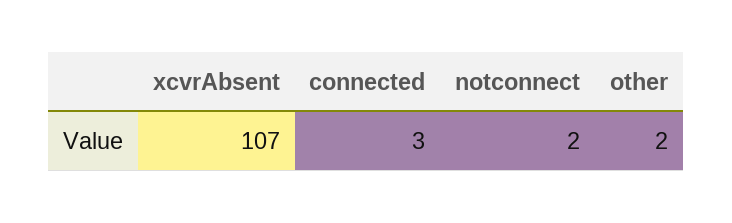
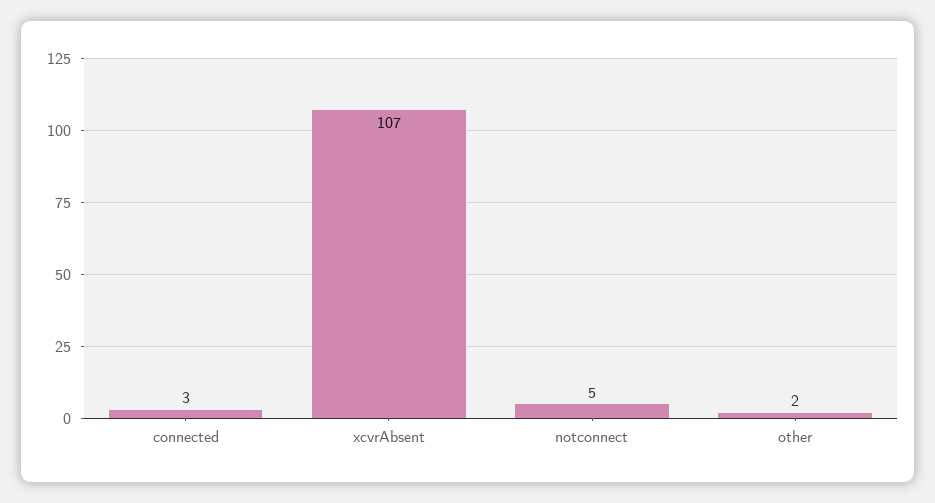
notconnect: 2 -> 5

